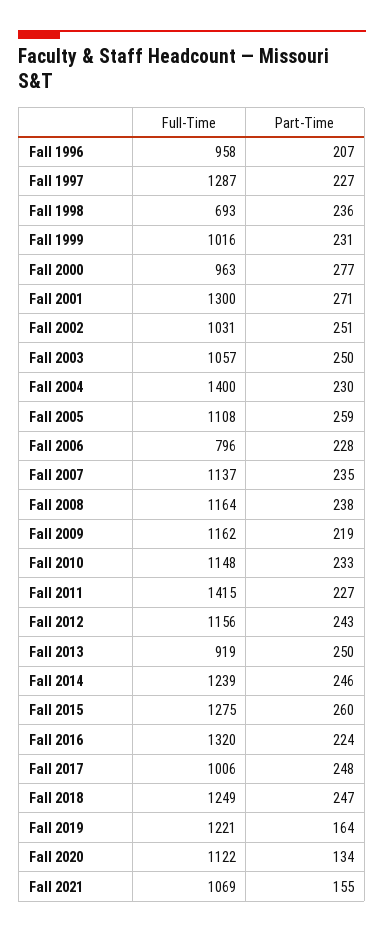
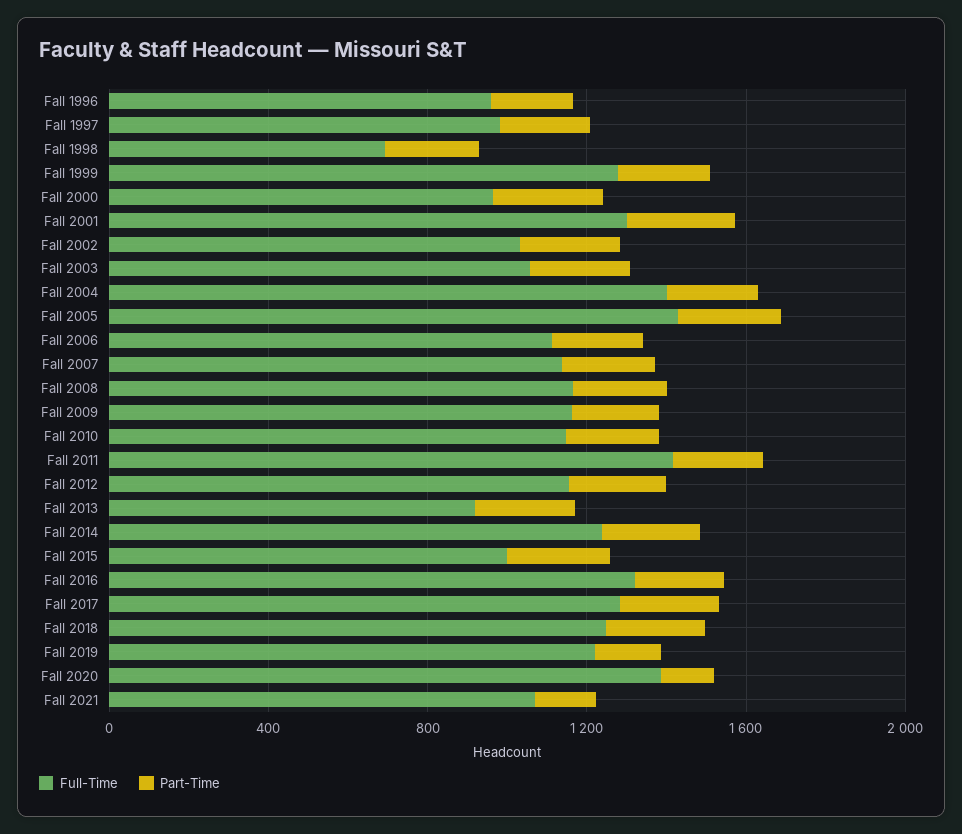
Full-Time, Fall 1997: 1287 -> 1000
Full-Time, Fall 1999: 1016 -> 1300
Full-Time, Fall 2005: 1108 -> 1400
Full-Time, Fall 2006: 796 -> 1100
Full-Time, Fall 2015: 1275 -> 1000
Full-Time, Fall 2017: 1006 -> 1300
Full-Time, Fall 2020: 1122 -> 1400

